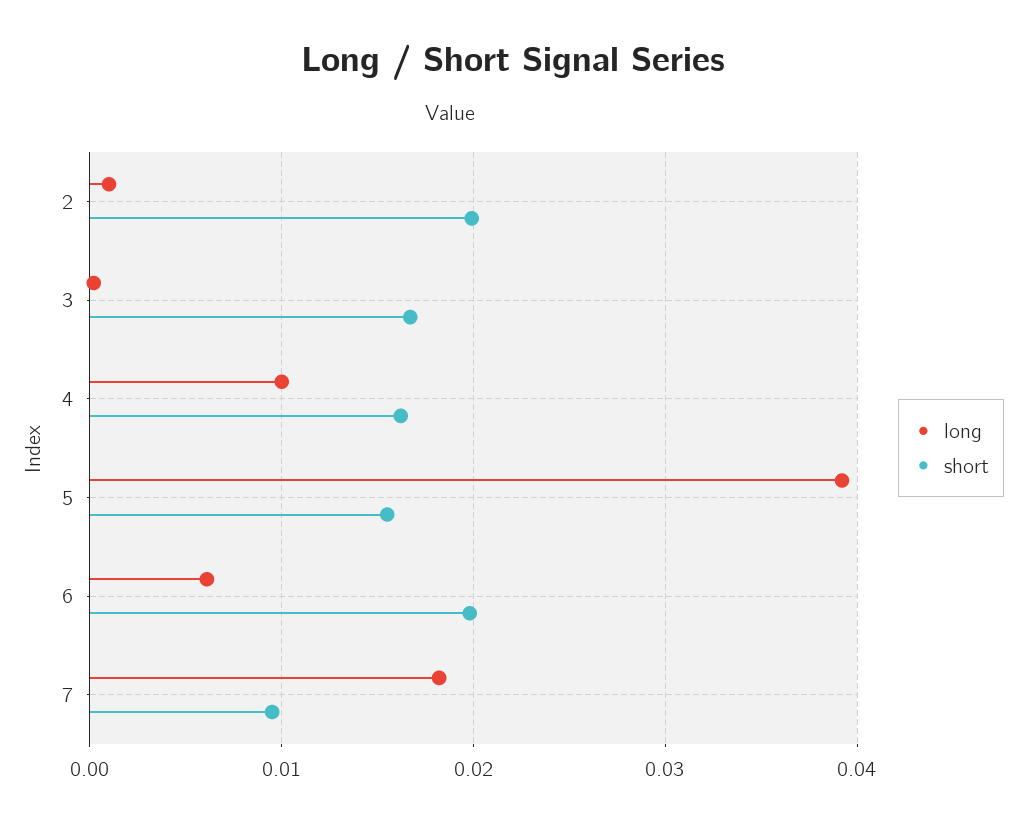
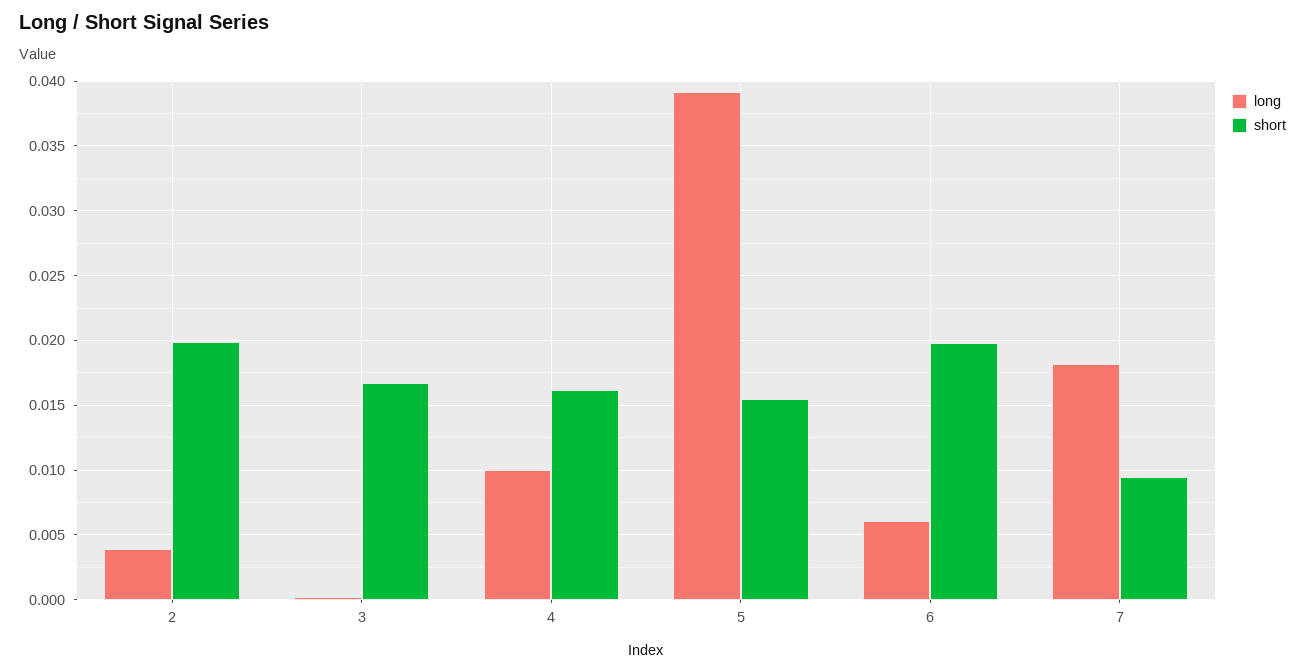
long, 2: 0.001 -> 0.004

